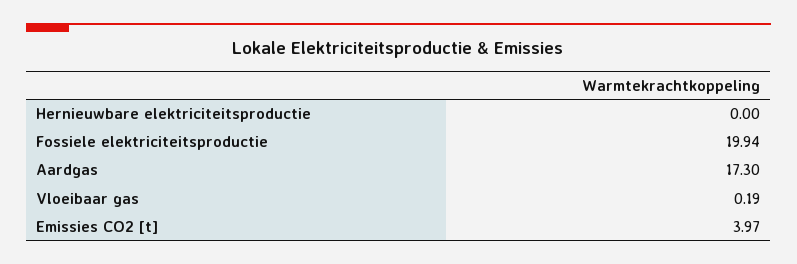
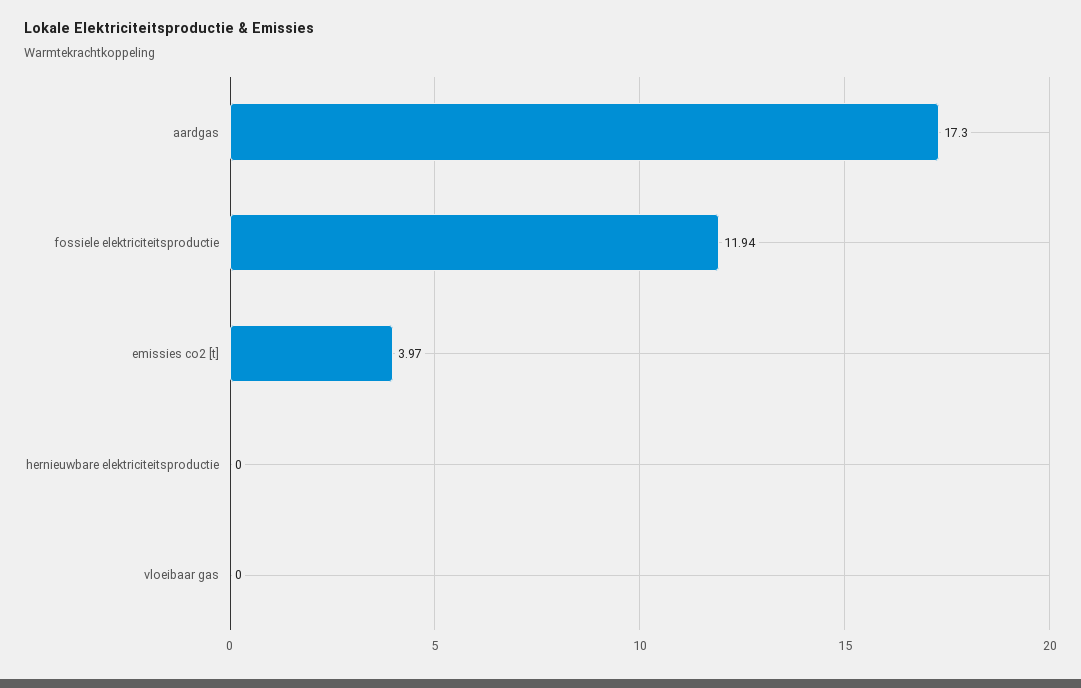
Fossiele elektriciteitsproductie: 19.94 -> 11.94
Vloeibaar gas: 0.19 -> 0

